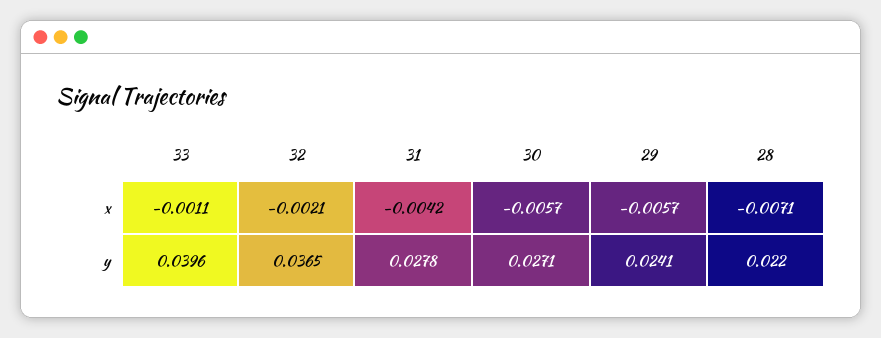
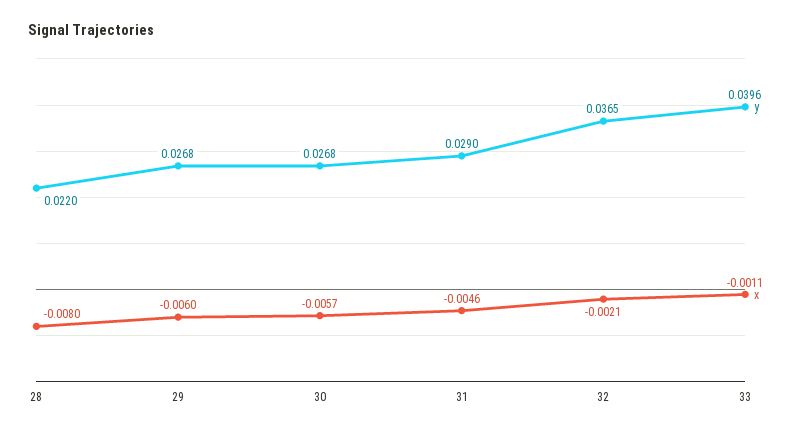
x, 31: -0.0042 -> -0.0046
x, 29: -0.0057 -> -0.006
x, 28: -0.0071 -> -0.008
y, 31: 0.0278 -> 0.029
y, 30: 0.0271 -> 0.0268
y, 29: 0.0241 -> 0.0268

